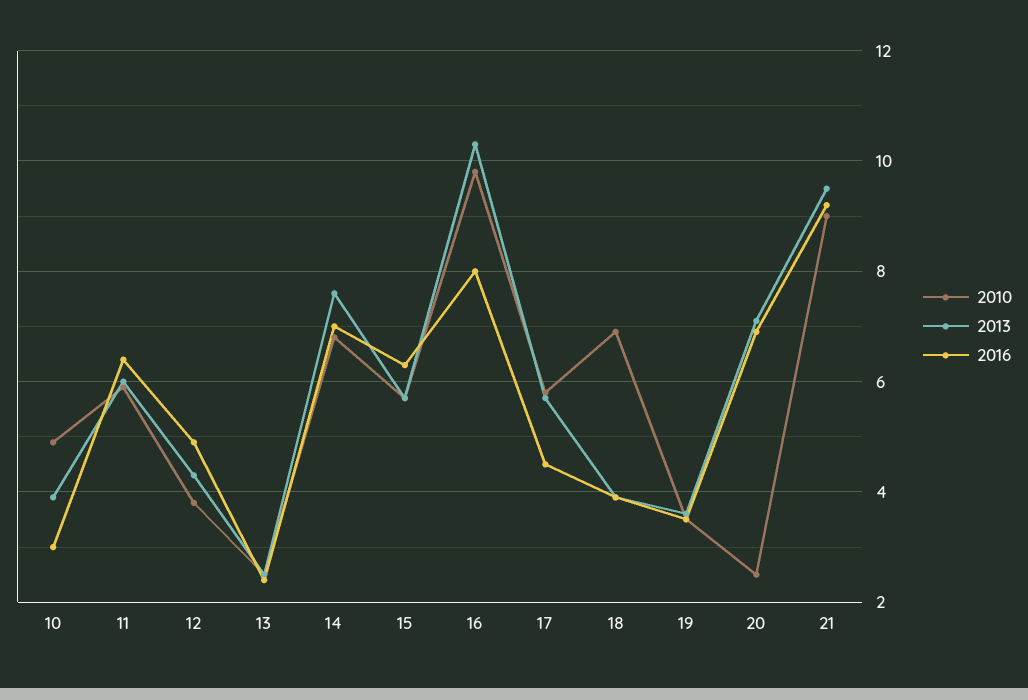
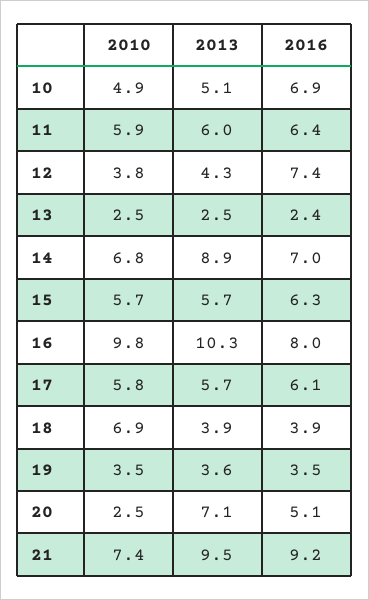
2013, 10: 4 -> 5.1
2016, 10: 3 -> 6.9
2016, 12: 5 -> 7.4
2013, 14: 7.5 -> 8.9
2016, 17: 4.5 -> 6.1
2016, 20: 7 -> 5.1
2010, 21: 9 -> 7.4

